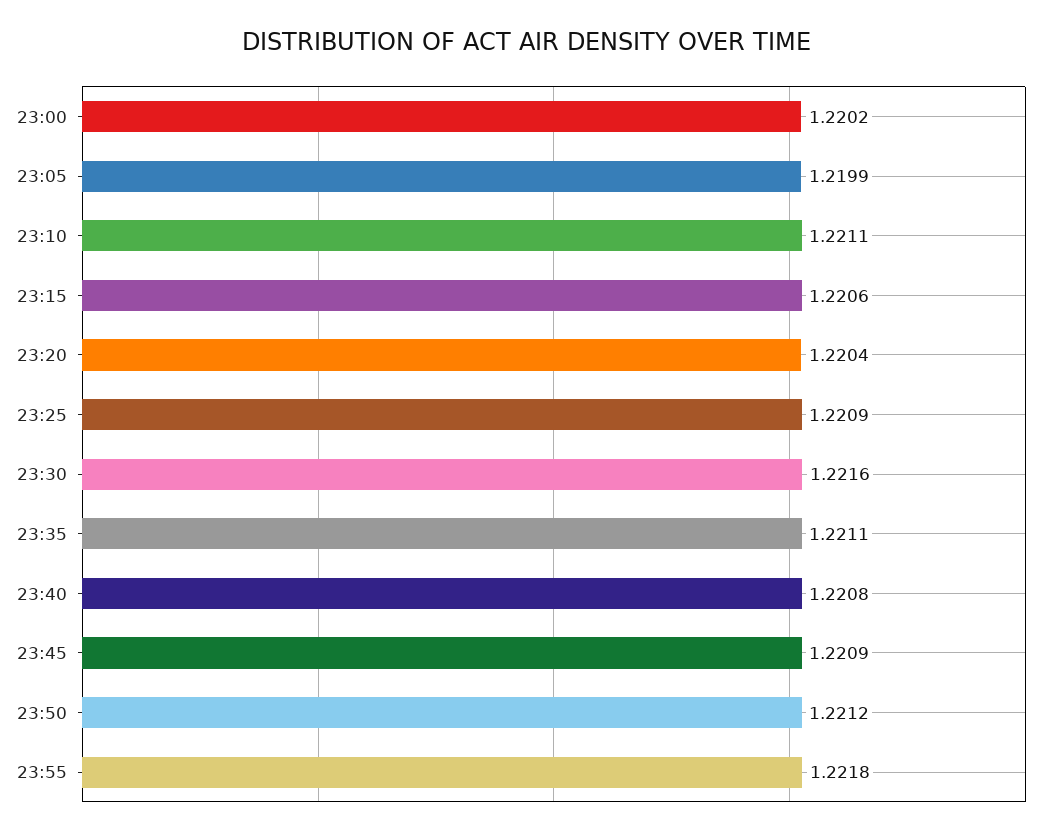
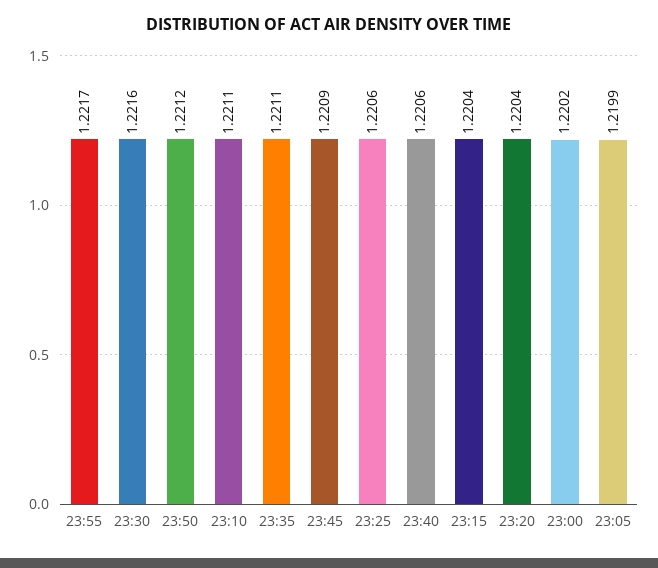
23:15: 1.2206 -> 1.2204
23:25: 1.2209 -> 1.2206
23:40: 1.2208 -> 1.2206
23:55: 1.2218 -> 1.2217

